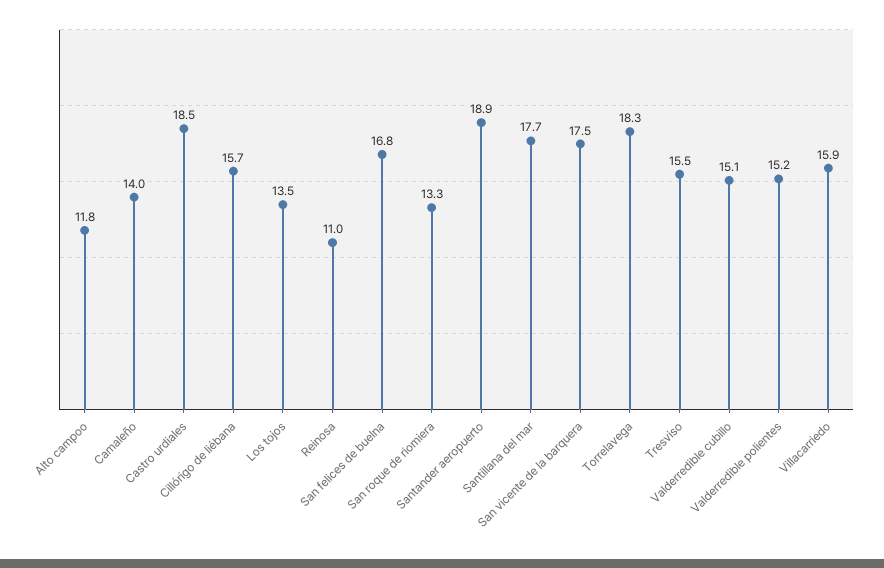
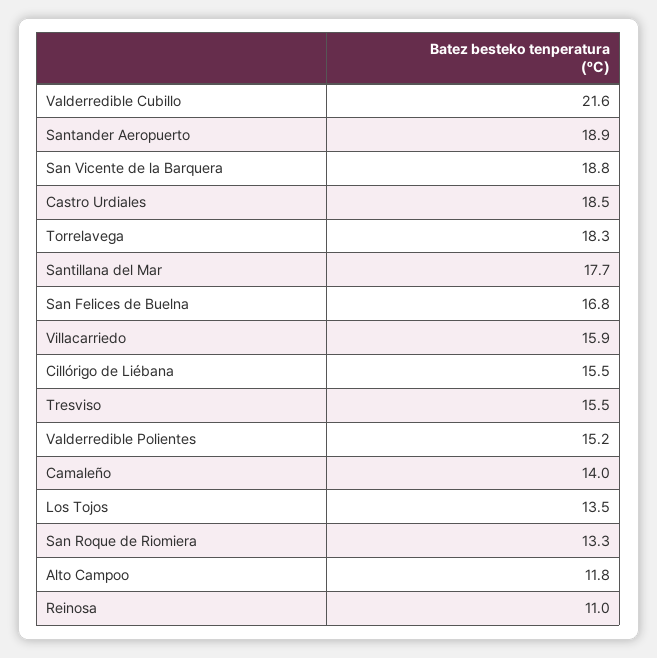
Cillórigo de liébana: 15.7 -> 15.5
San vicente de la barquera: 17.5 -> 18.8
Valderredible cubillo: 15.1 -> 21.6

